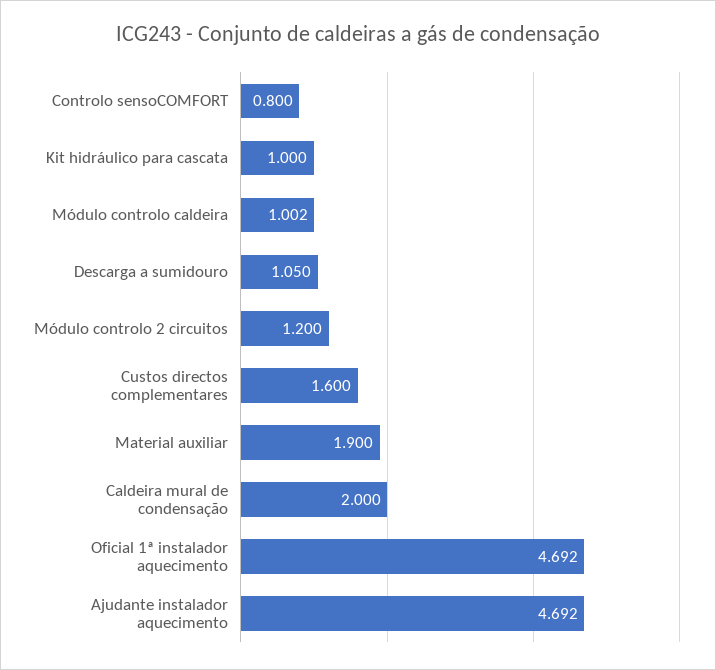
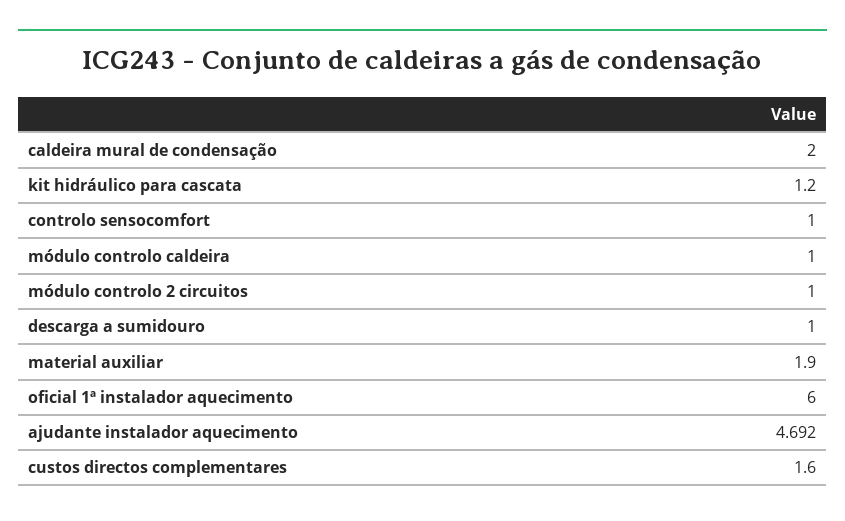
Controlo sensoCOMFORT: 0.8 -> 1
Kit hidráulico para cascata: 1 -> 1.2
Módulo controlo caldeira: 1.002 -> 1
Descarga a sumidouro: 1.05 -> 1
Módulo controlo 2 circuitos: 1.2 -> 1
Oficial 1ª instalador aquecimento: 4.692 -> 6

